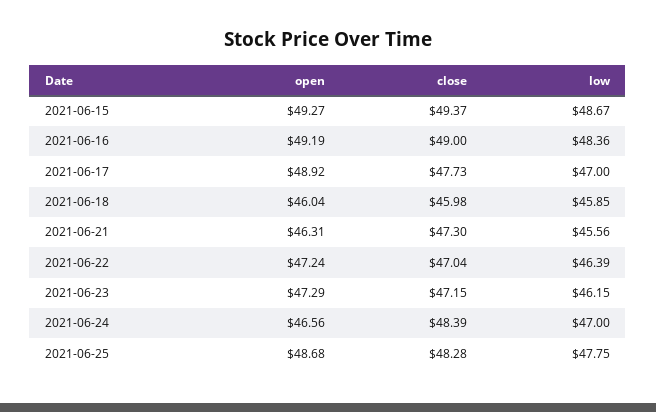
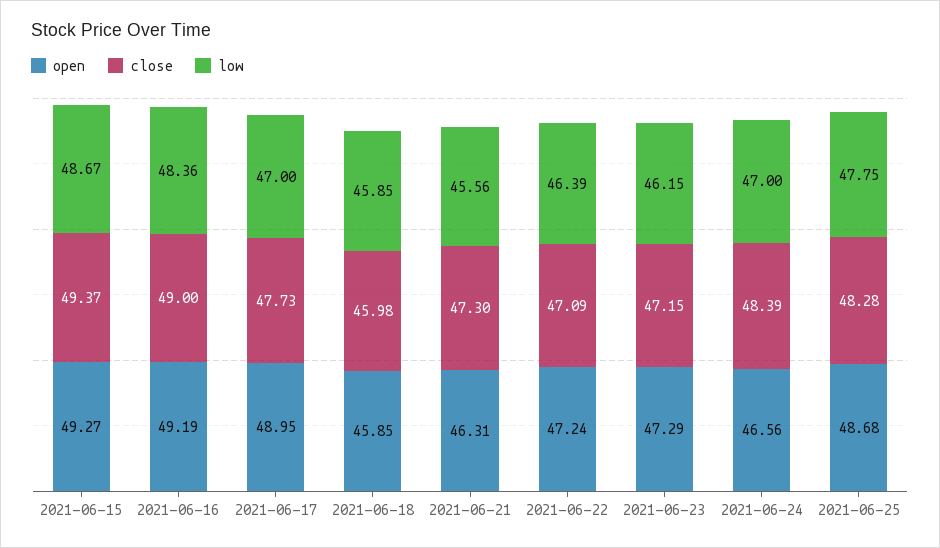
open, 2021-06-17: 48.92 -> 48.95
open, 2021-06-18: 46.04 -> 45.85
close, 2021-06-22: 47.04 -> 47.09

